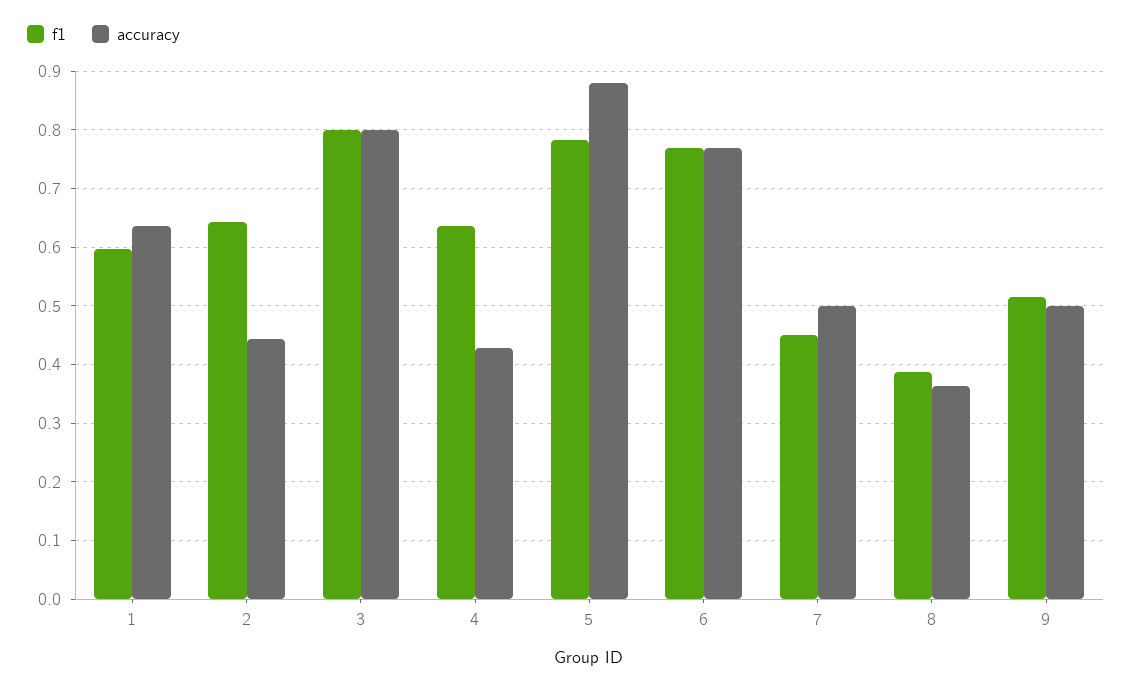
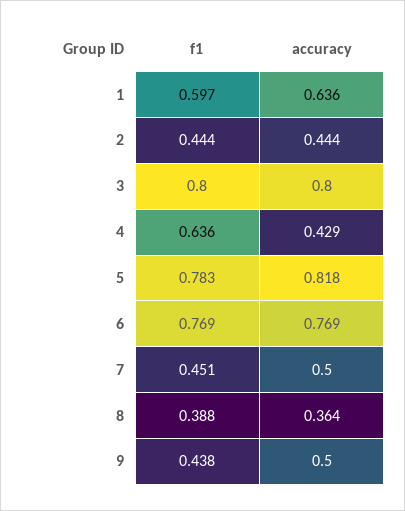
f1, 2: 0.64 -> 0.444
accuracy, 5: 0.88 -> 0.818
f1, 9: 0.52 -> 0.438

